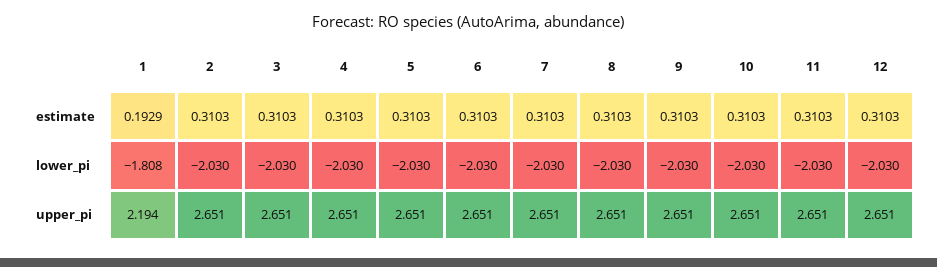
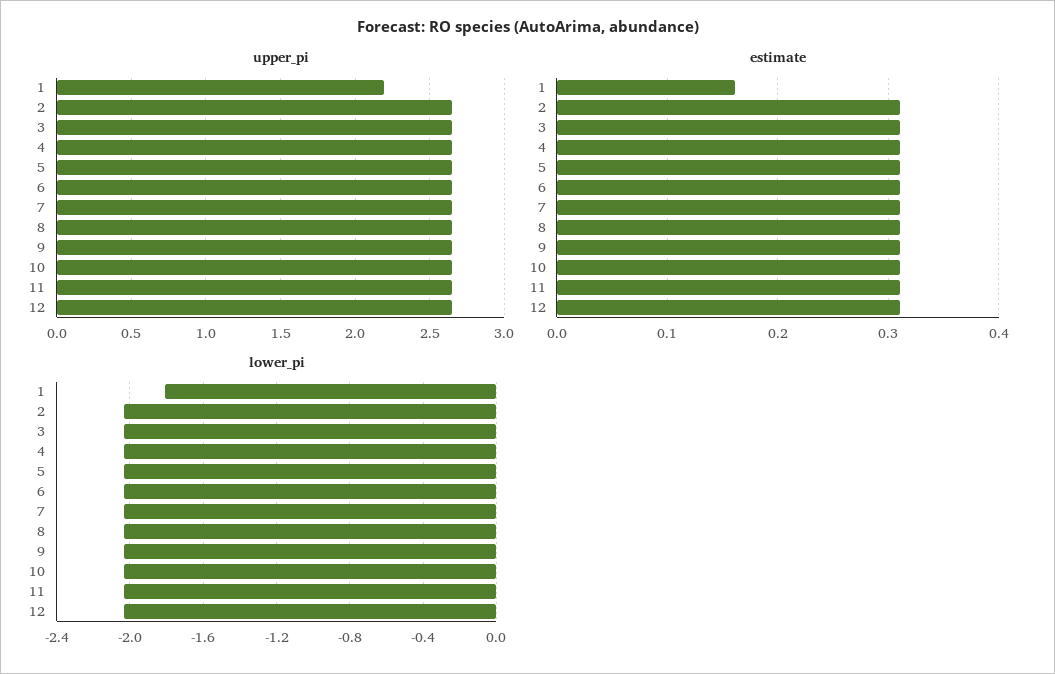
estimate, 1: 0.1929 -> 0.16

